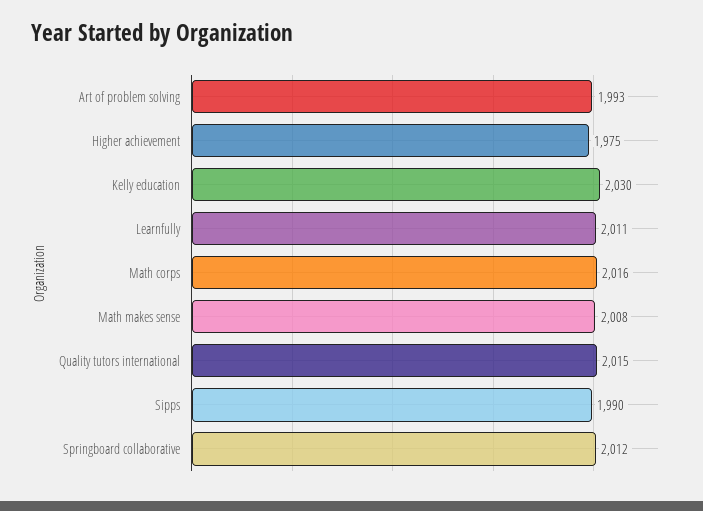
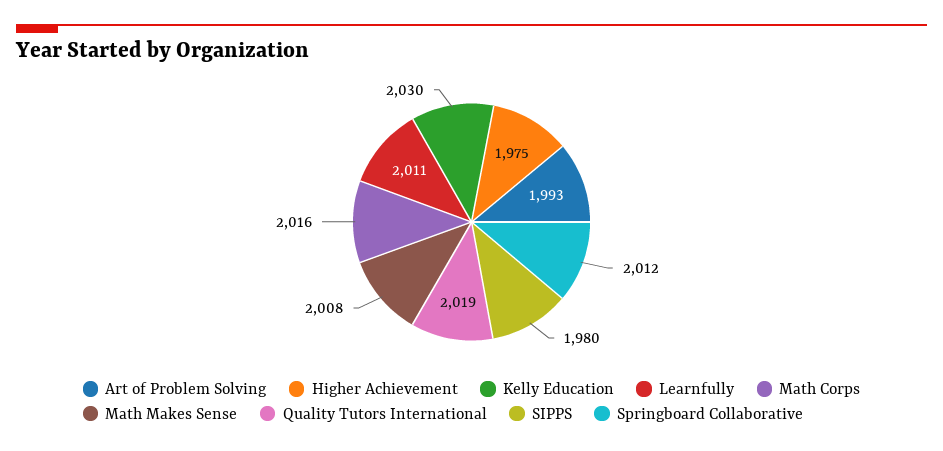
Quality tutors international: 2015 -> 2019
Sipps: 1990 -> 1980

